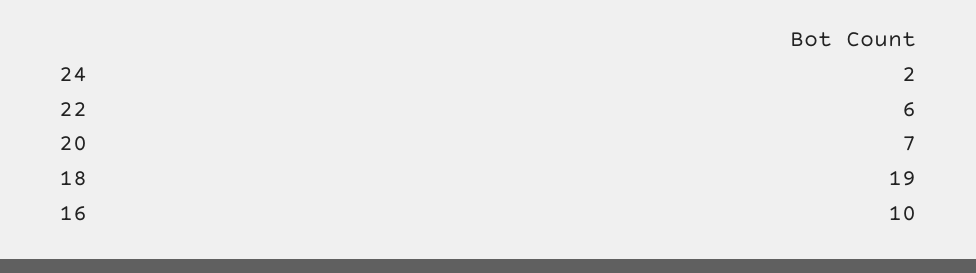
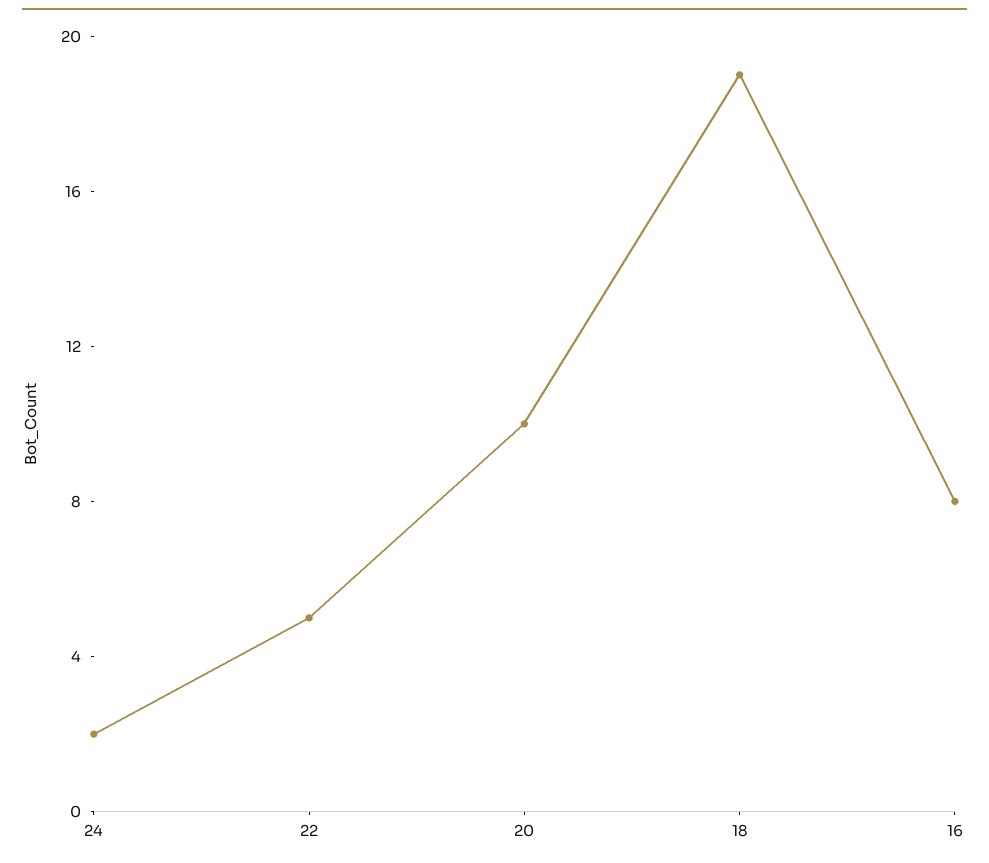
22: 6 -> 5
20: 7 -> 10
16: 10 -> 8

